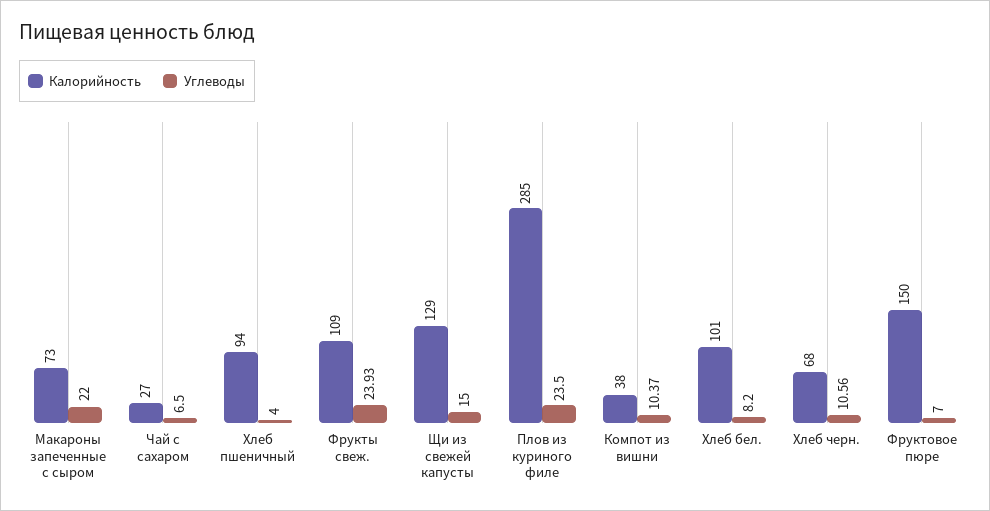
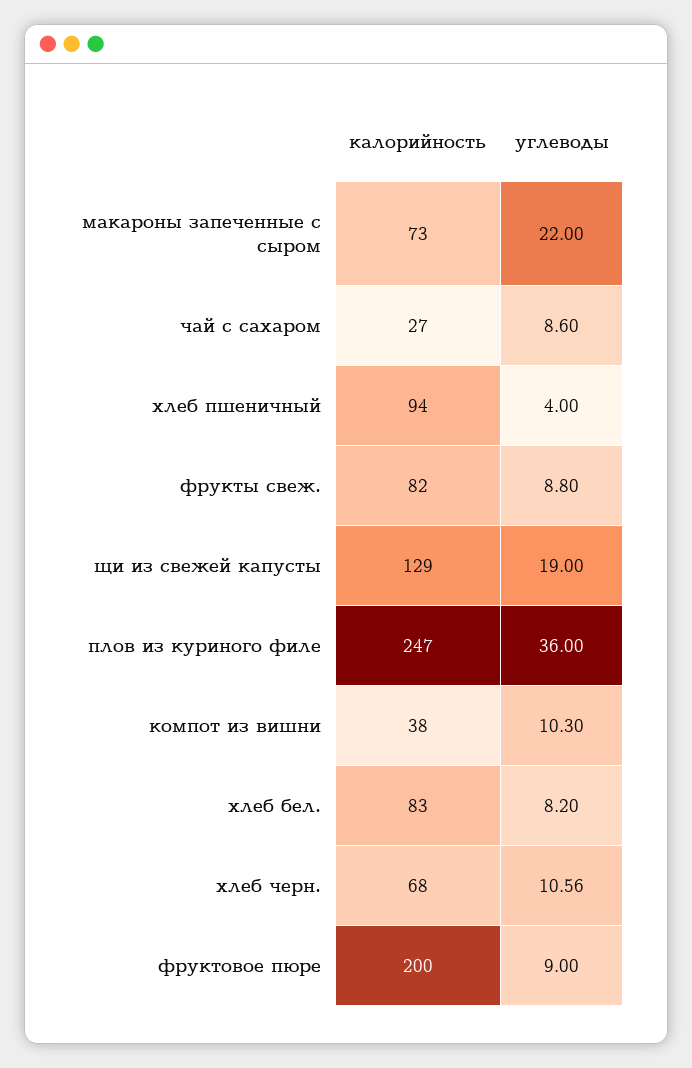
Углеводы, Чай с сахаром: 6.5 -> 8.6
Калорийность, Фрукты свеж.: 109 -> 82
Углеводы, Фрукты свеж.: 23.93 -> 8.8
Углеводы, Щи из свежей капусты: 15 -> 19
Калорийность, Плов из куриного филе: 285 -> 247
Углеводы, Плов из куриного филе: 23.5 -> 36
Углеводы, Компот из вишни: 10.37 -> 10.3
Калорийность, Хлеб бел.: 101 -> 83
Калорийность, Фруктовое пюре: 150 -> 200
Углеводы, Фруктовое пюре: 7 -> 9

